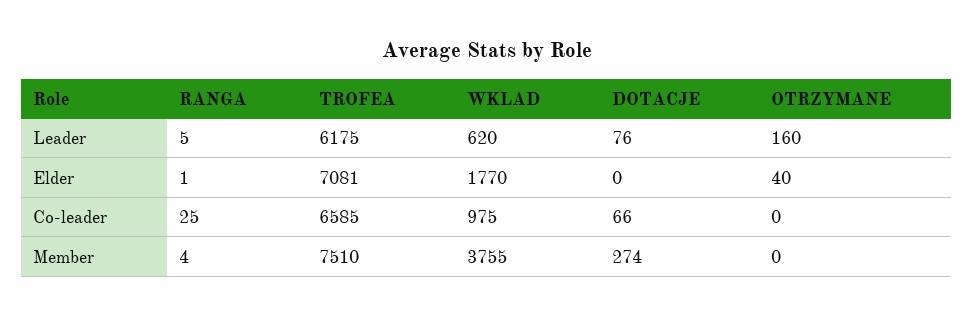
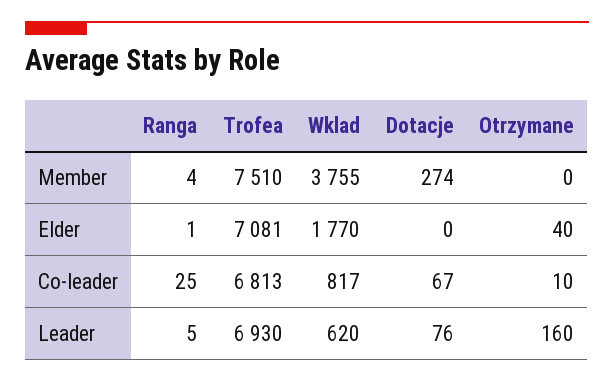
TROFEA, Leader: 6175 -> 6930
TROFEA, Co-leader: 6585 -> 6813
WKLAD, Co-leader: 975 -> 817
DOTACJE, Co-leader: 66 -> 67
OTRZYMANE, Co-leader: 0 -> 10

